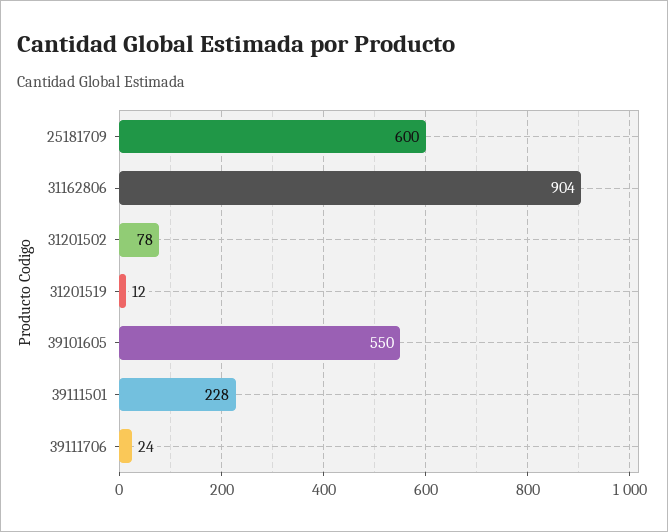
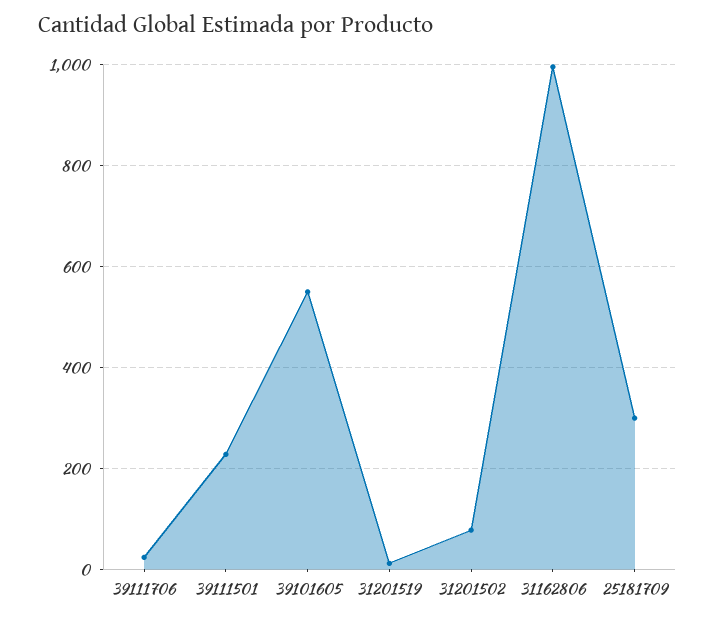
25181709: 600 -> 300
31162806: 904 -> 1000

